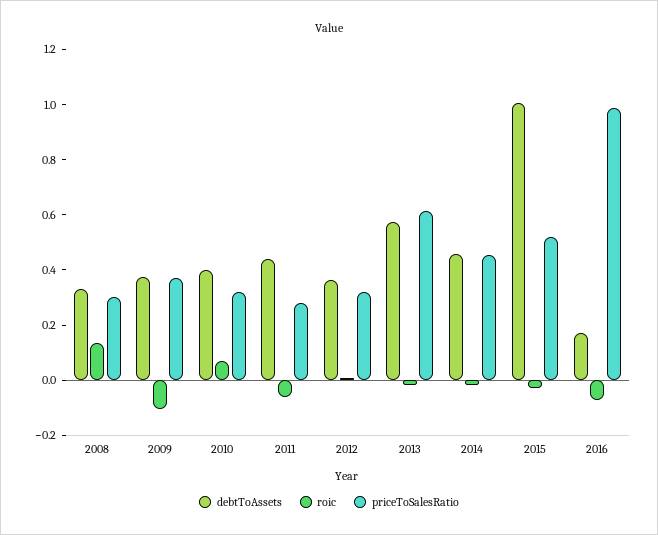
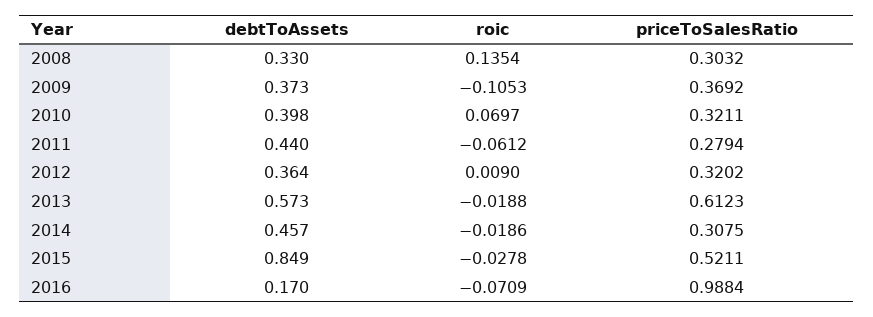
priceToSalesRatio, 2014: 0.45 -> 0.3075
debtToAssets, 2015: 1 -> 0.849

